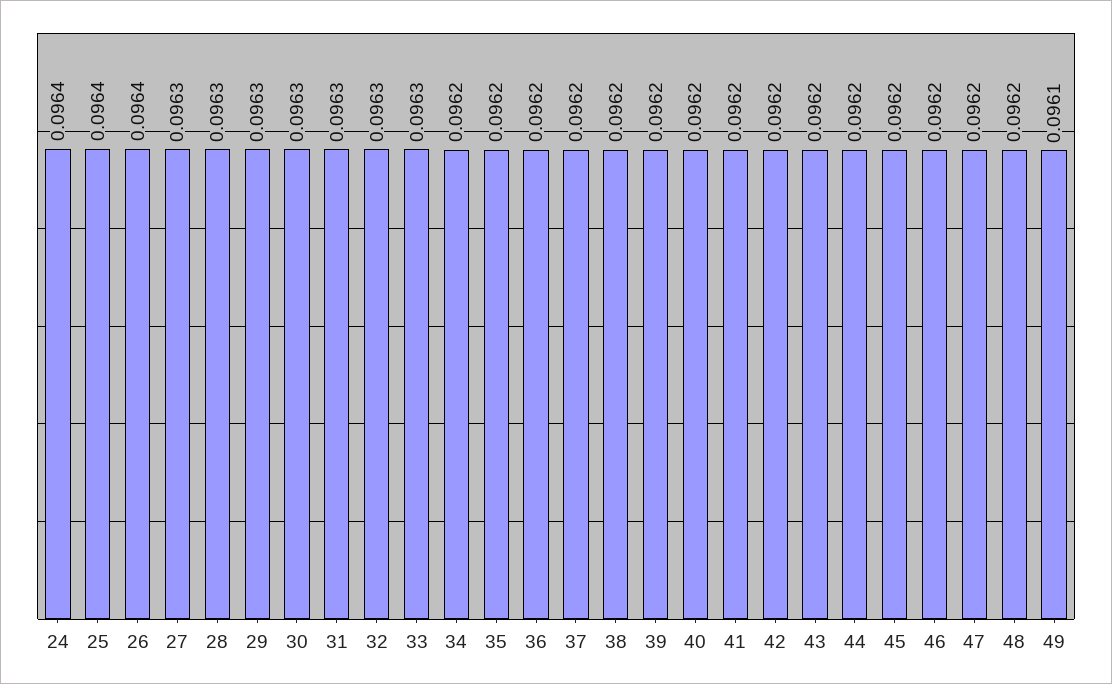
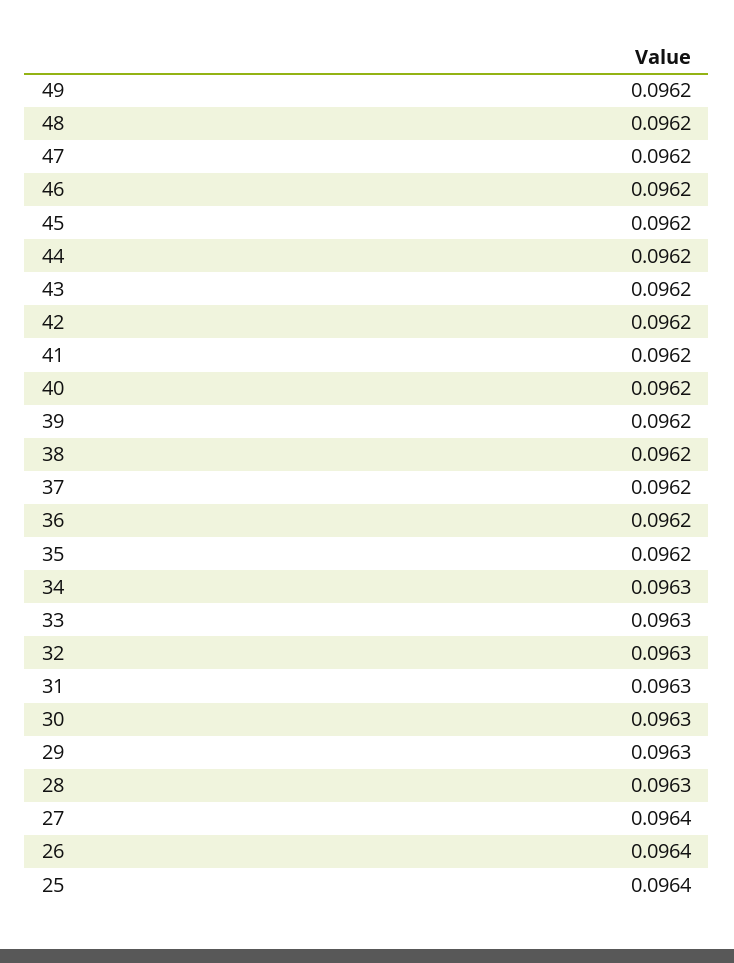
24: 0.0964 -> none
27: 0.0963 -> 0.0964
34: 0.0962 -> 0.0963
49: 0.0961 -> 0.0962

